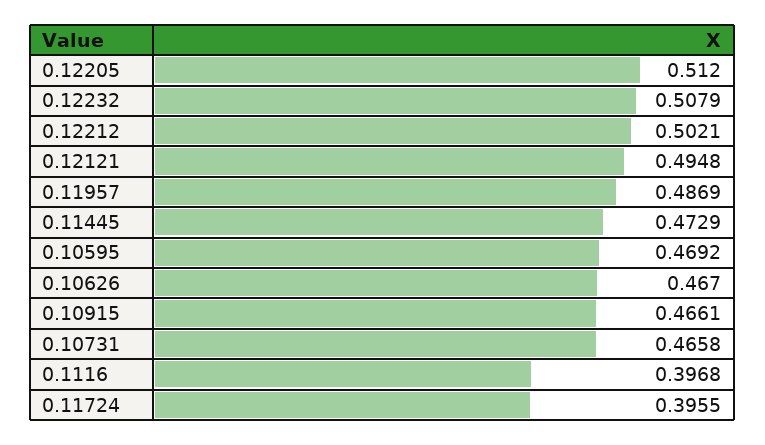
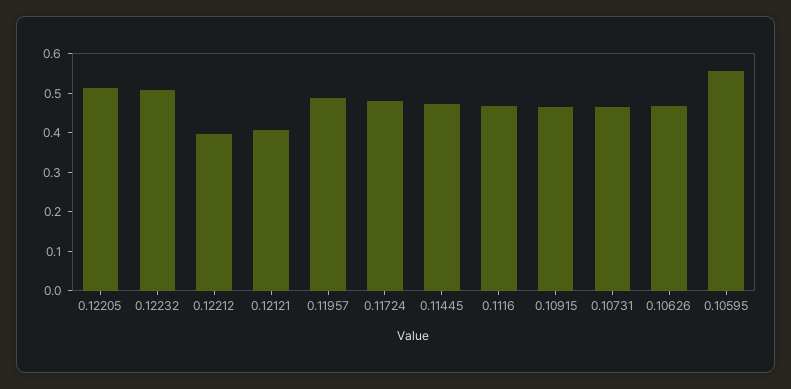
0.12212: 0.5021 -> 0.4
0.12121: 0.4948 -> 0.4
0.10595: 0.4692 -> 0.55
0.1116: 0.3968 -> 0.475
0.11724: 0.3955 -> 0.475

